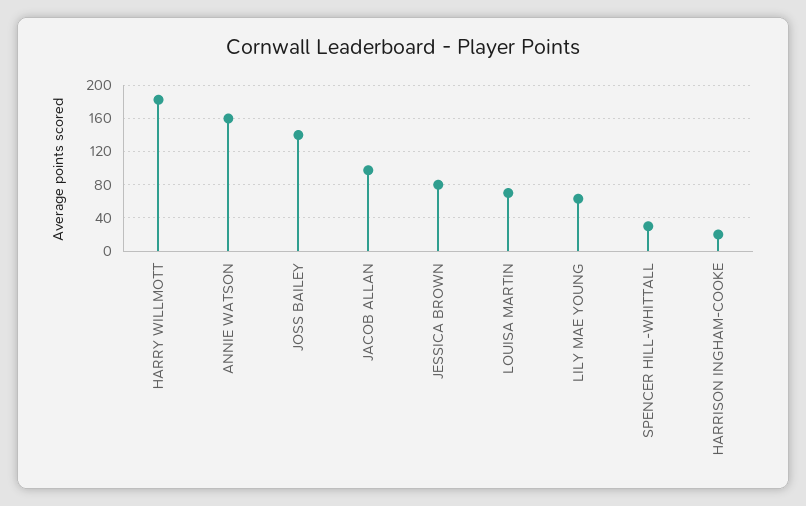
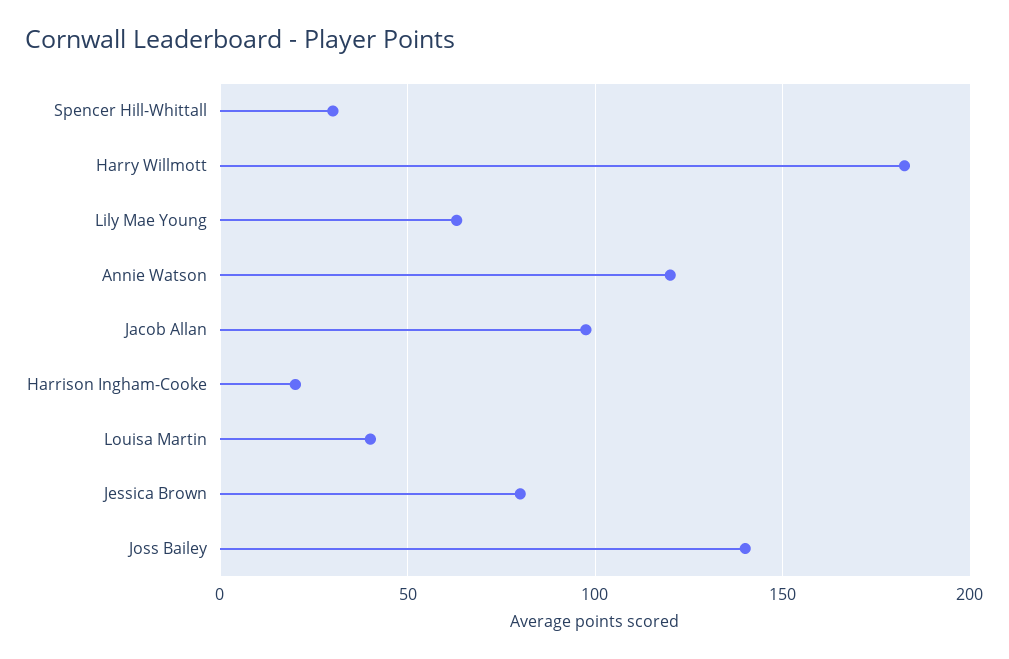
ANNIE WATSON: 160 -> 120
LOUISA MARTIN: 70 -> 40

